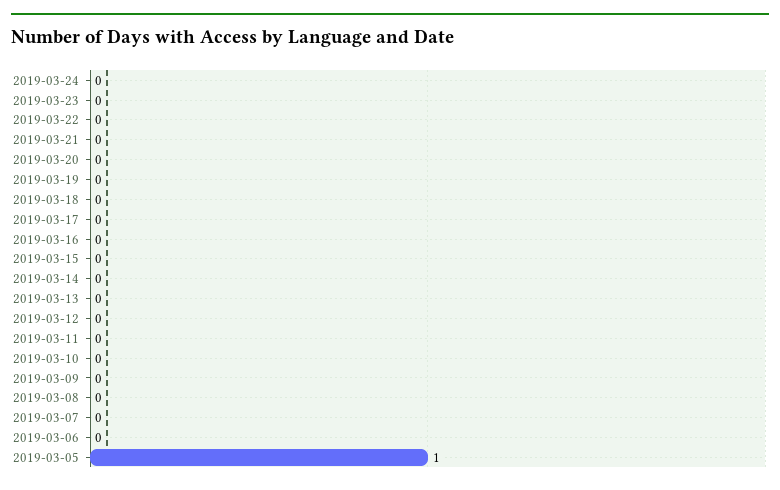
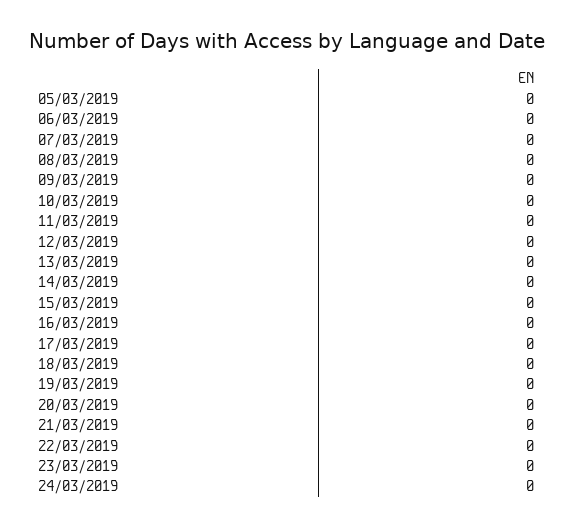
2019-03-05: 1 -> 0

